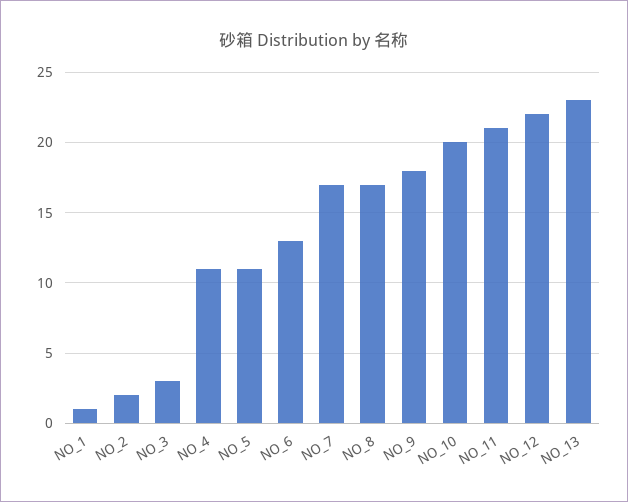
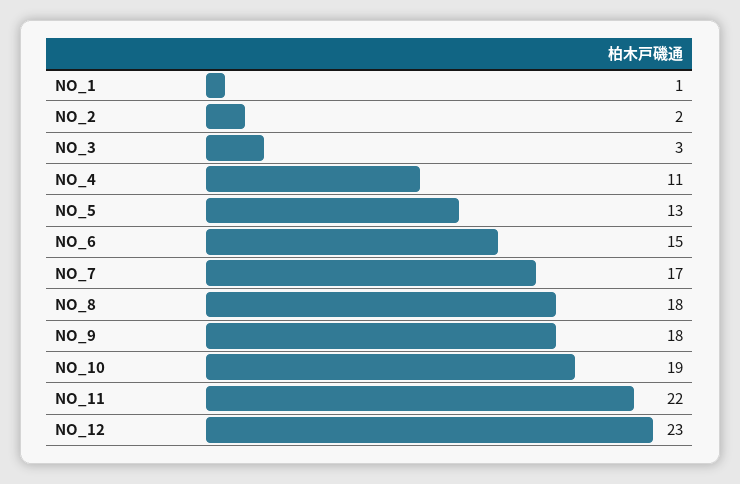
NO_5: 11 -> 13
NO_6: 13 -> 15
NO_8: 17 -> 18
NO_10: 20 -> 19
NO_11: 21 -> 22
NO_12: 22 -> 23
NO_13: 23 -> none

